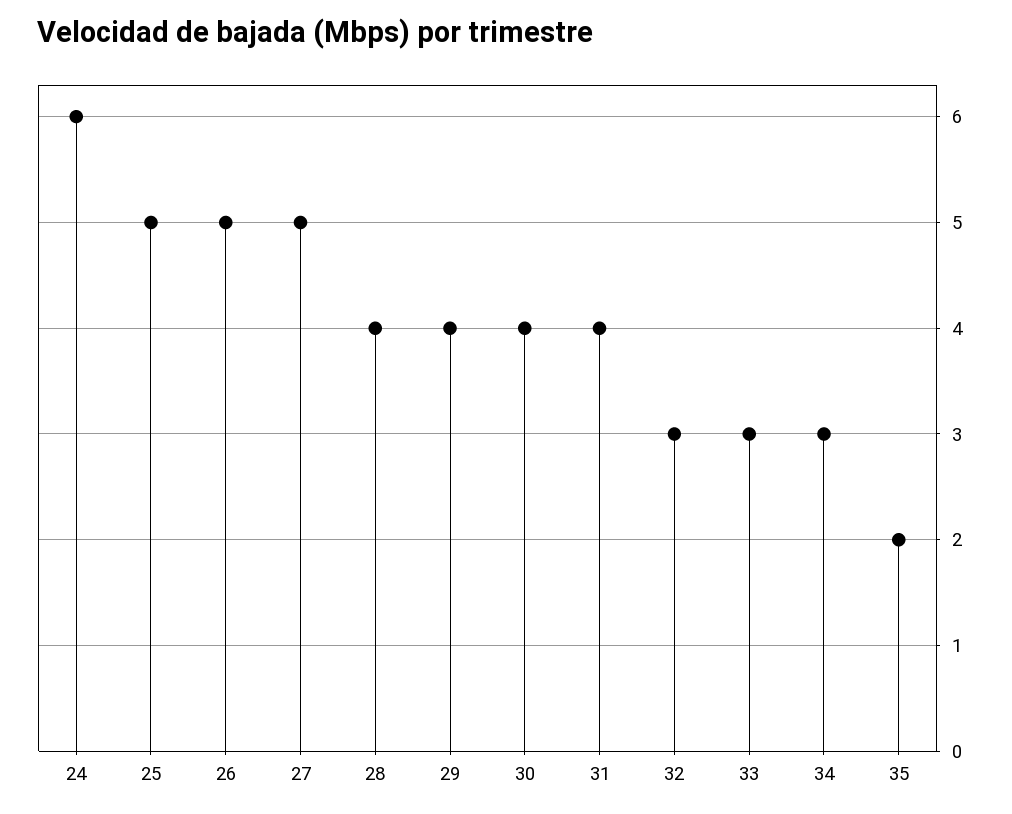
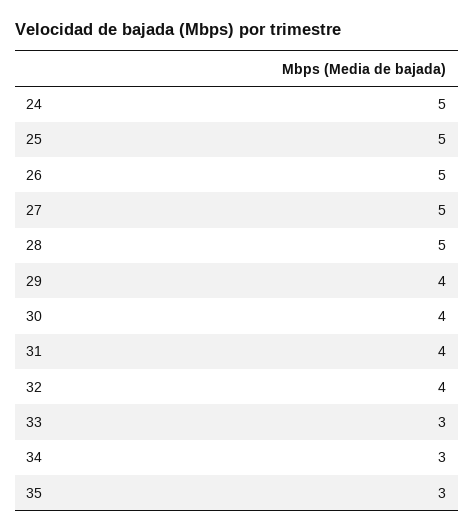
24: 6 -> 5
28: 4 -> 5
32: 3 -> 4
35: 2 -> 3

